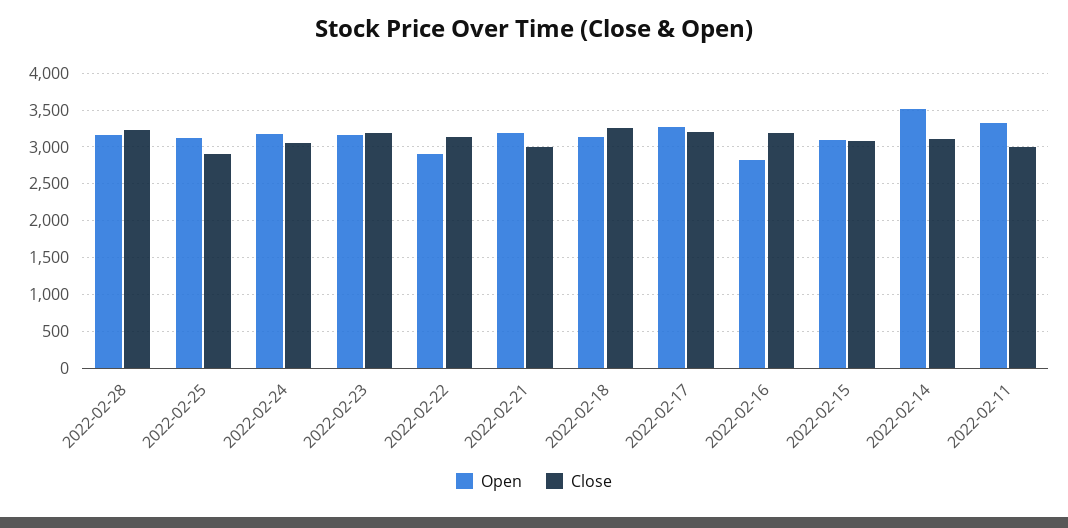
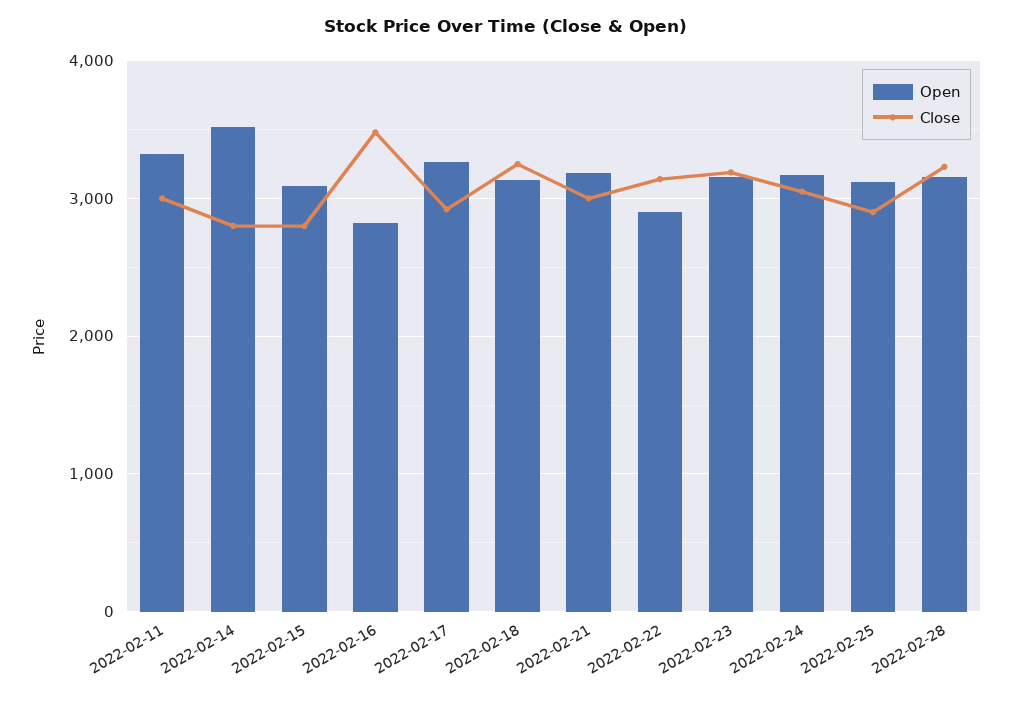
Close, 2022-02-17: 3200 -> 2900
Close, 2022-02-16: 3200 -> 3500
Close, 2022-02-15: 3100 -> 2800
Close, 2022-02-14: 3100 -> 2800

